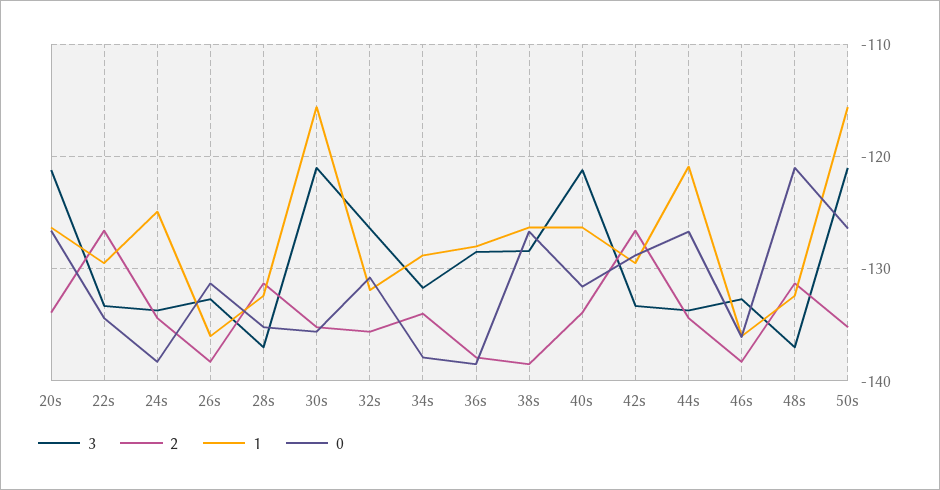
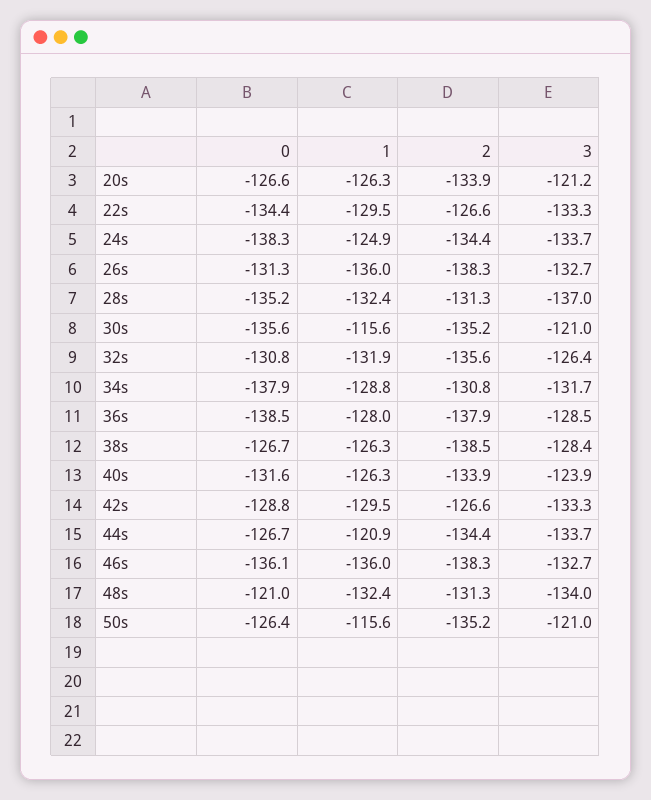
2, 34s: -134 -> -130.8
3, 40s: -121 -> -123.9
3, 48s: -137 -> -134

